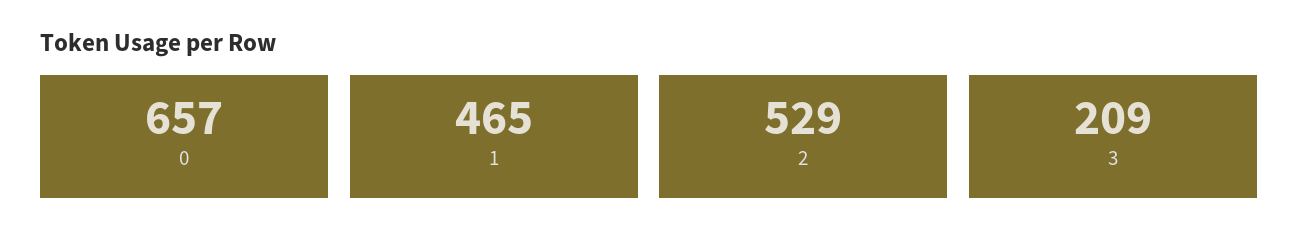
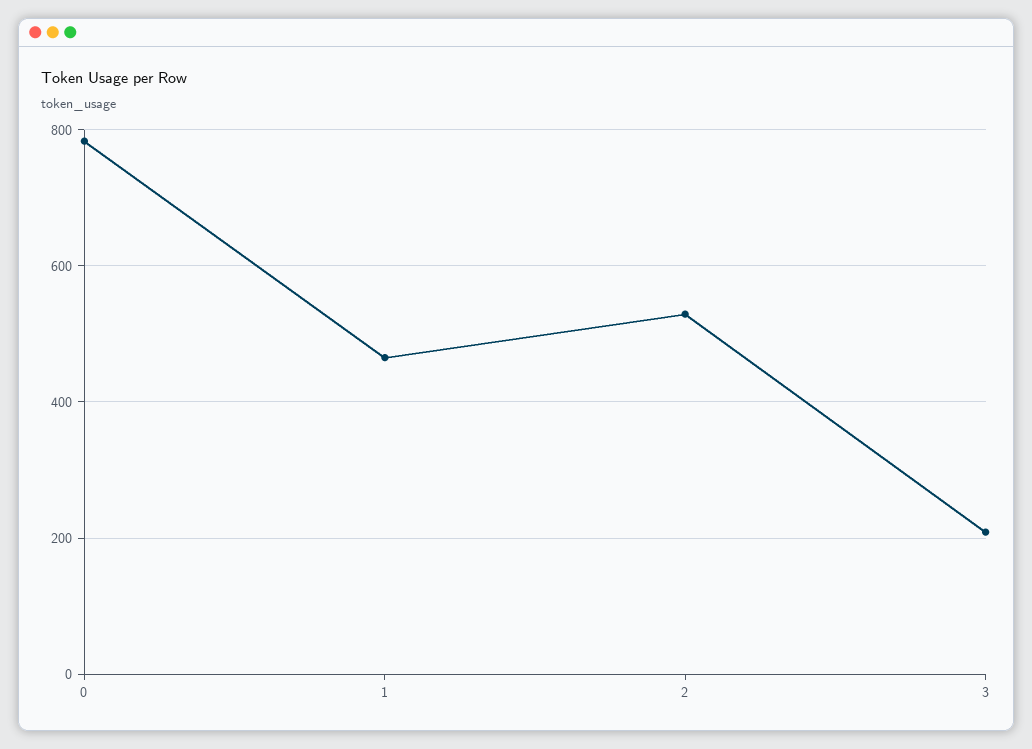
0: 657 -> 780

